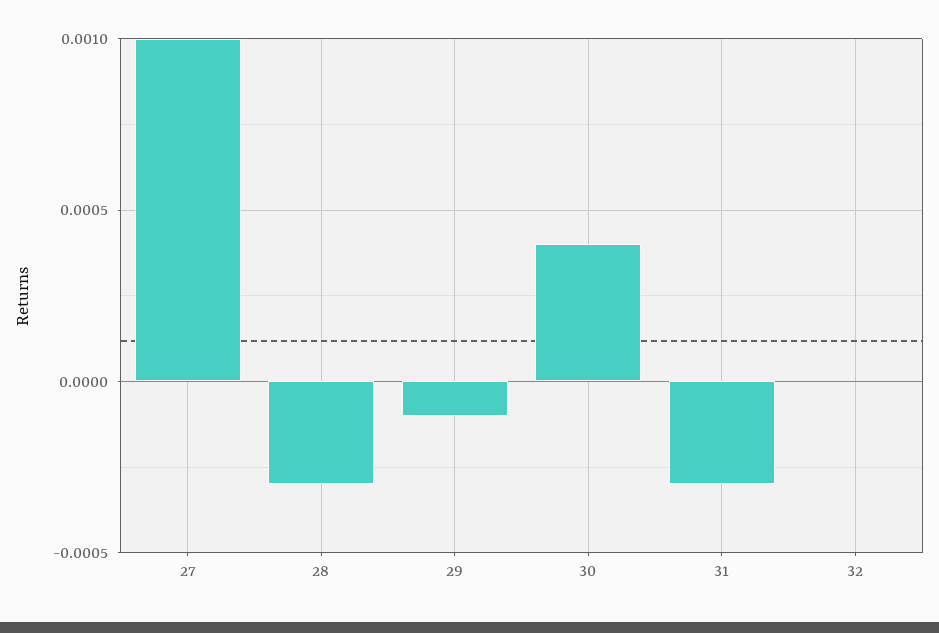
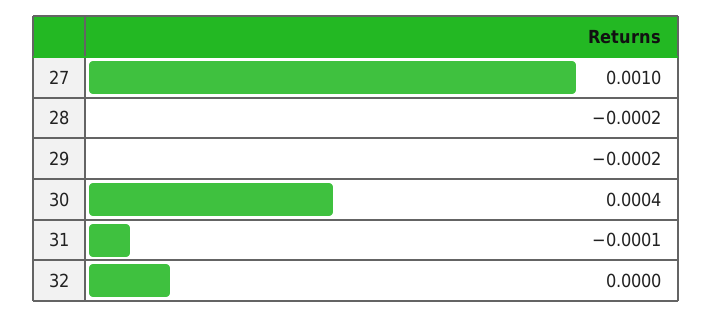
28: -0.0003 -> -0.0002
29: -0.0001 -> -0.0002
31: -0.0003 -> -0.0001

